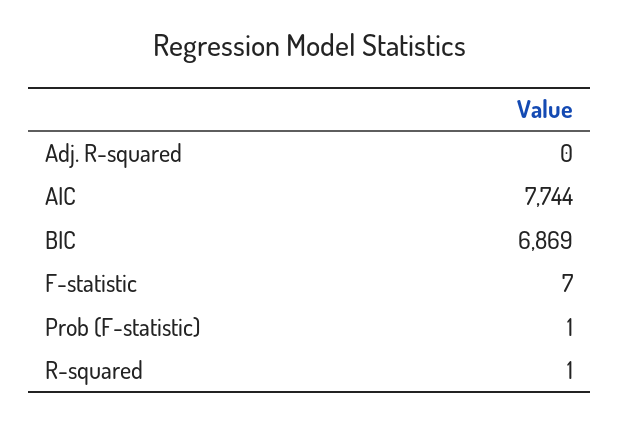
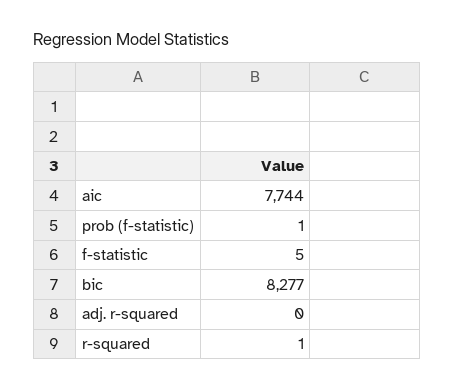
BIC: 6869 -> 8277
F-statistic: 7 -> 5

